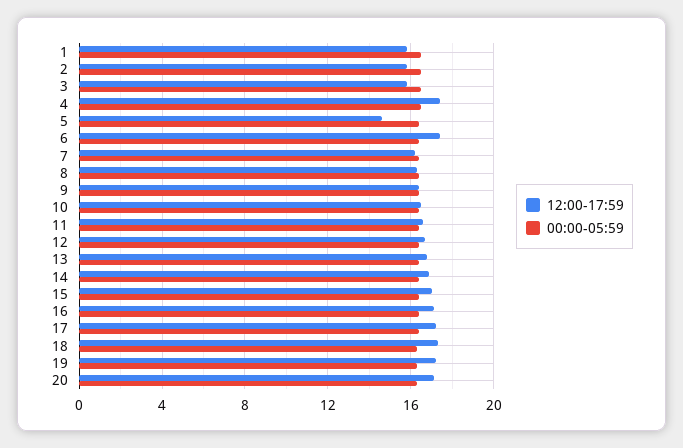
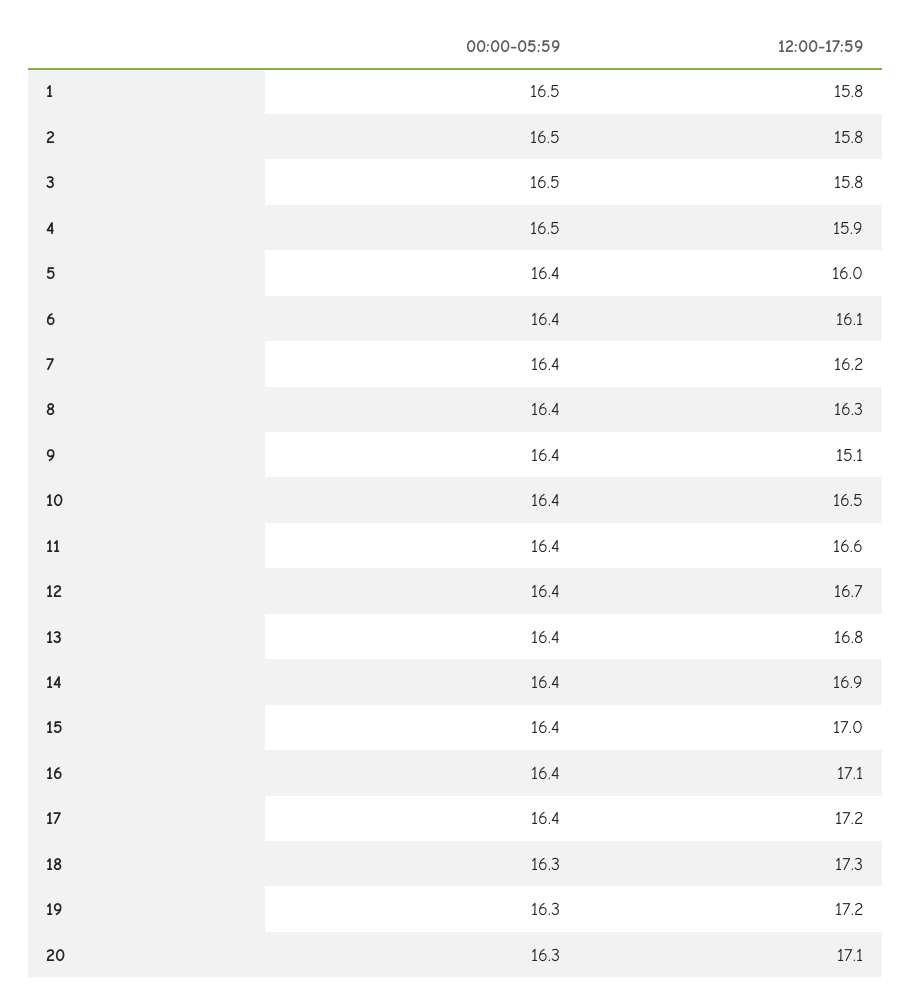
12:00-17:59, 4: 17.5 -> 15.9
12:00-17:59, 5: 14.5 -> 16
12:00-17:59, 6: 17.5 -> 16.1
12:00-17:59, 9: 16.5 -> 15.1

